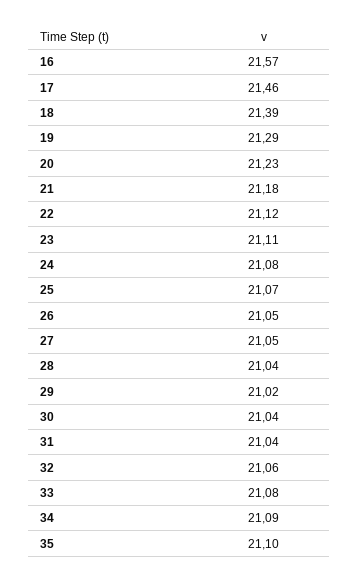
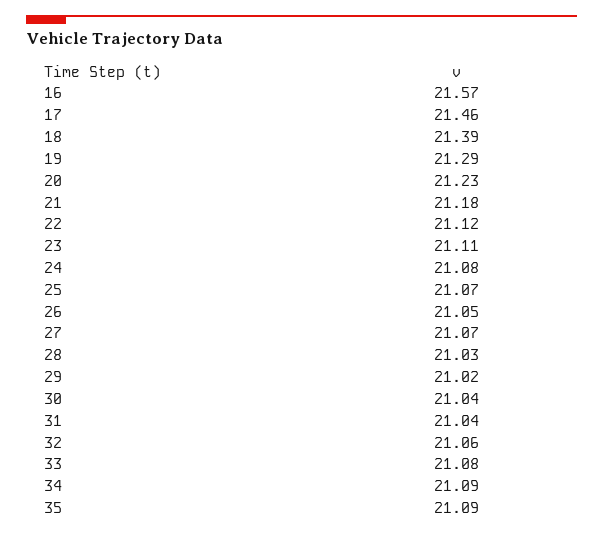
27: 21.05 -> 21.07
28: 21.04 -> 21.03
35: 21.1 -> 21.09

